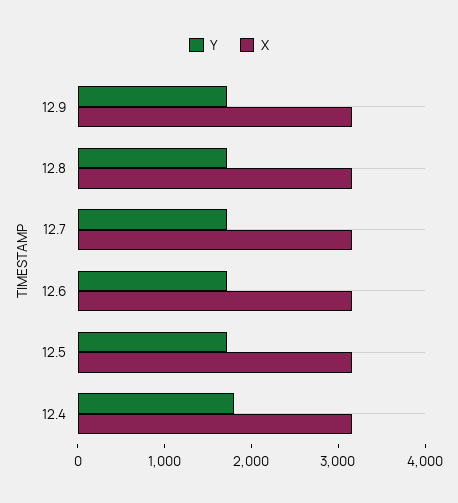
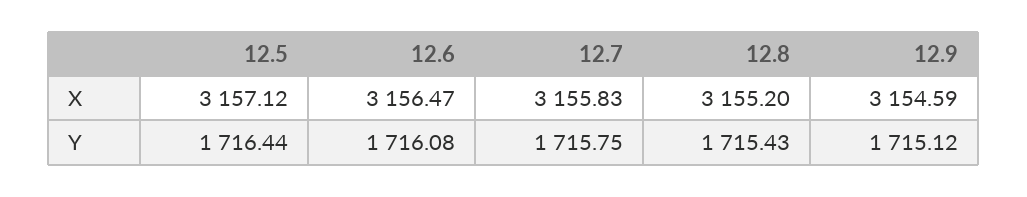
Y, 12.4: 1800 -> none
X, 12.4: 3200 -> none

